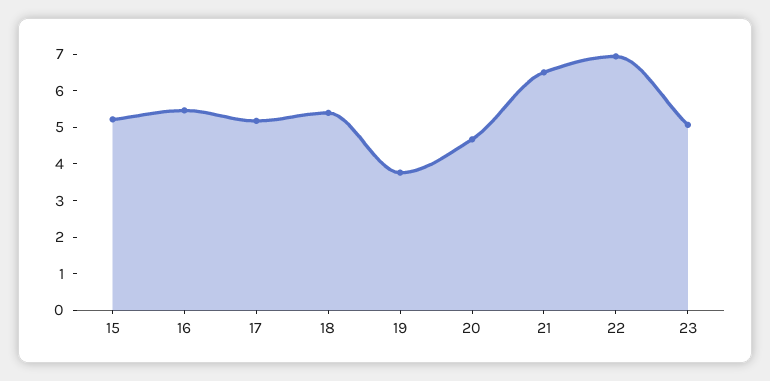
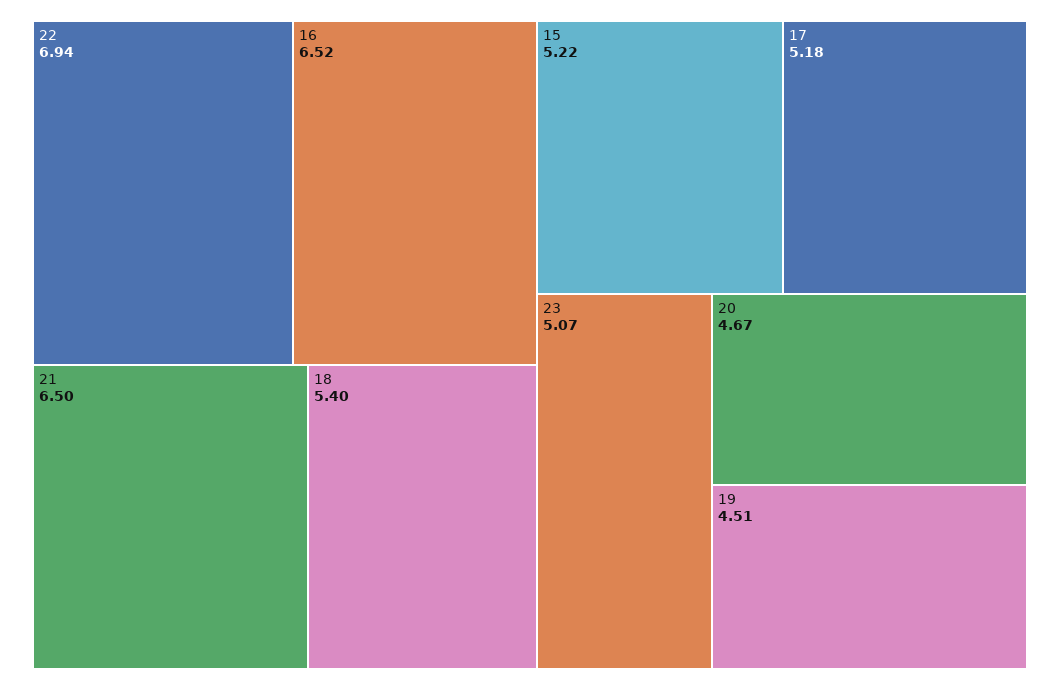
16: 5.5 -> 6.52
19: 3.75 -> 4.51

